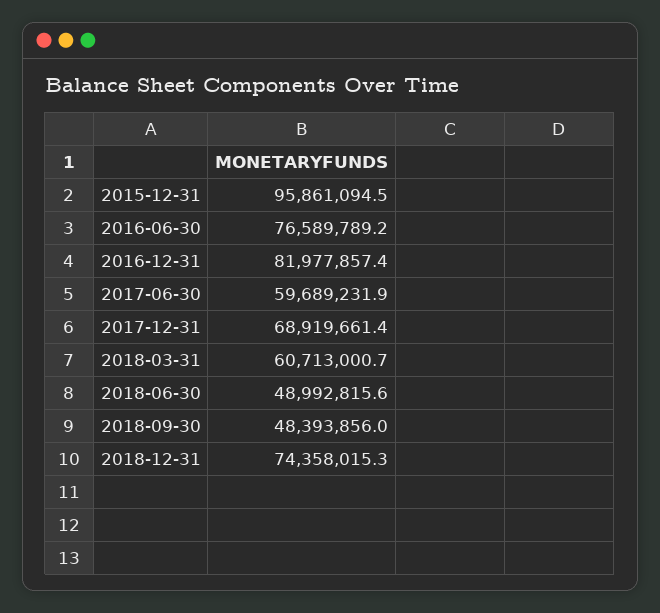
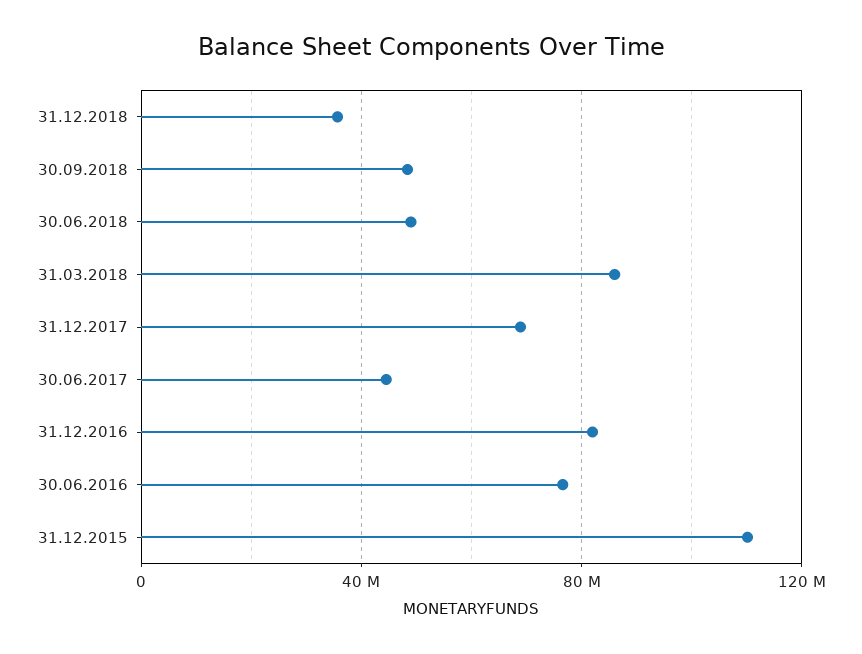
2015-12-31: 95861094.5 -> 110000000
2017-06-30: 59689231.9 -> 45000000
2018-03-31: 60713000.7 -> 85000000
2018-12-31: 74358015.3 -> 35000000

